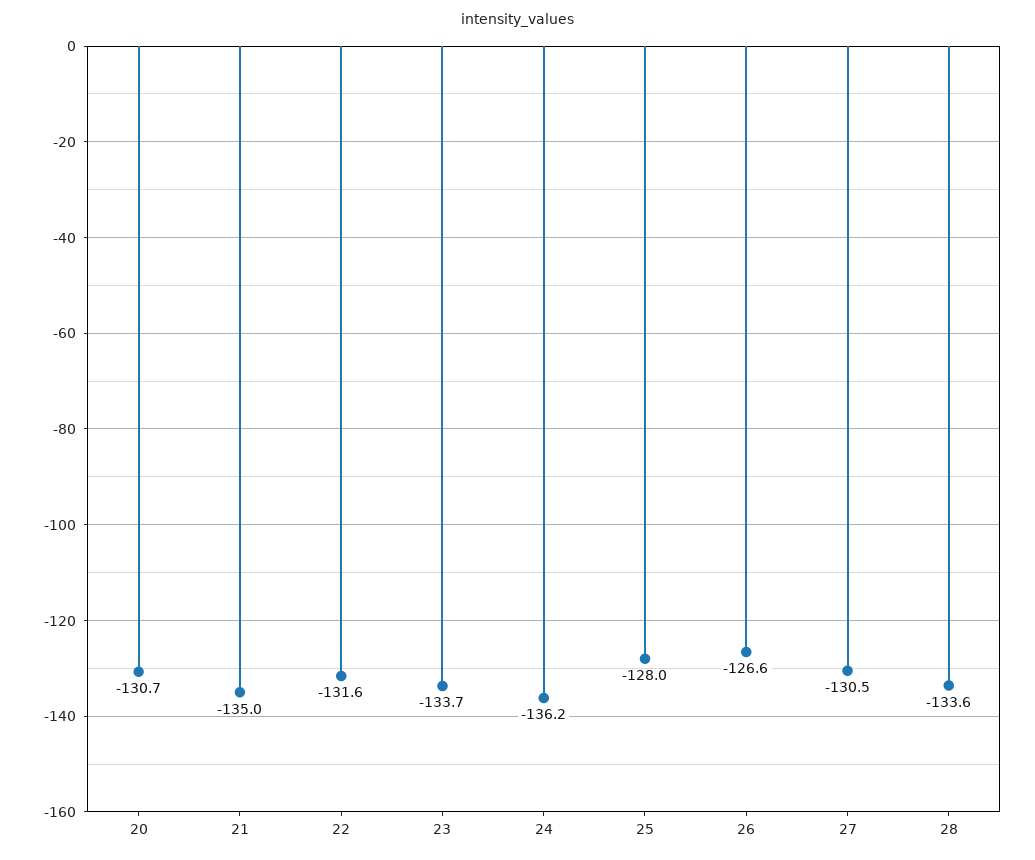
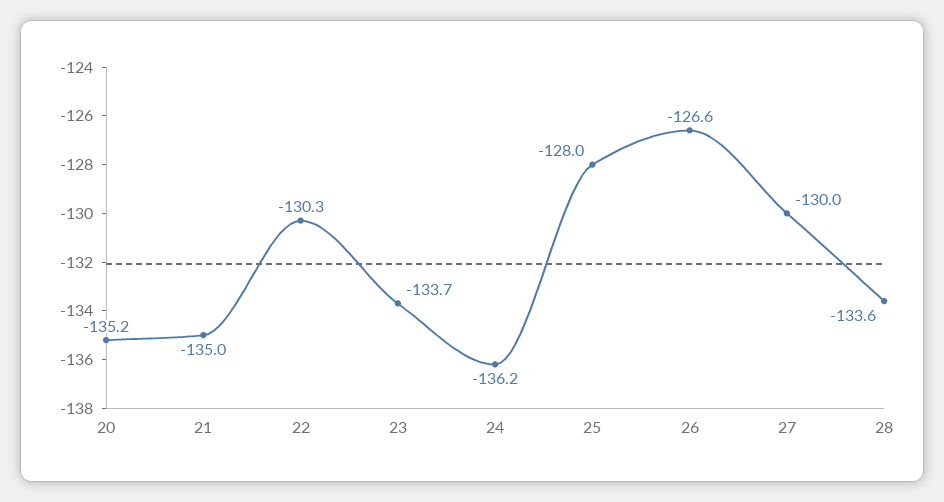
20: -130.7 -> -135.2
22: -131.6 -> -130.3
27: -130.5 -> -130

